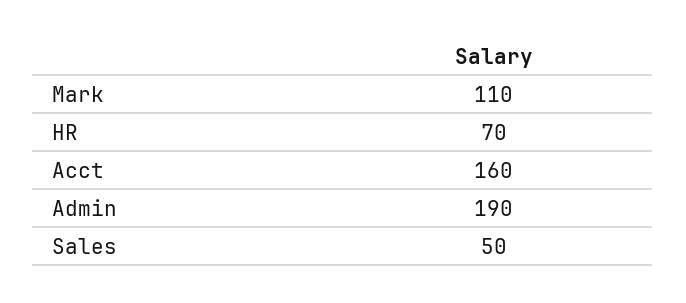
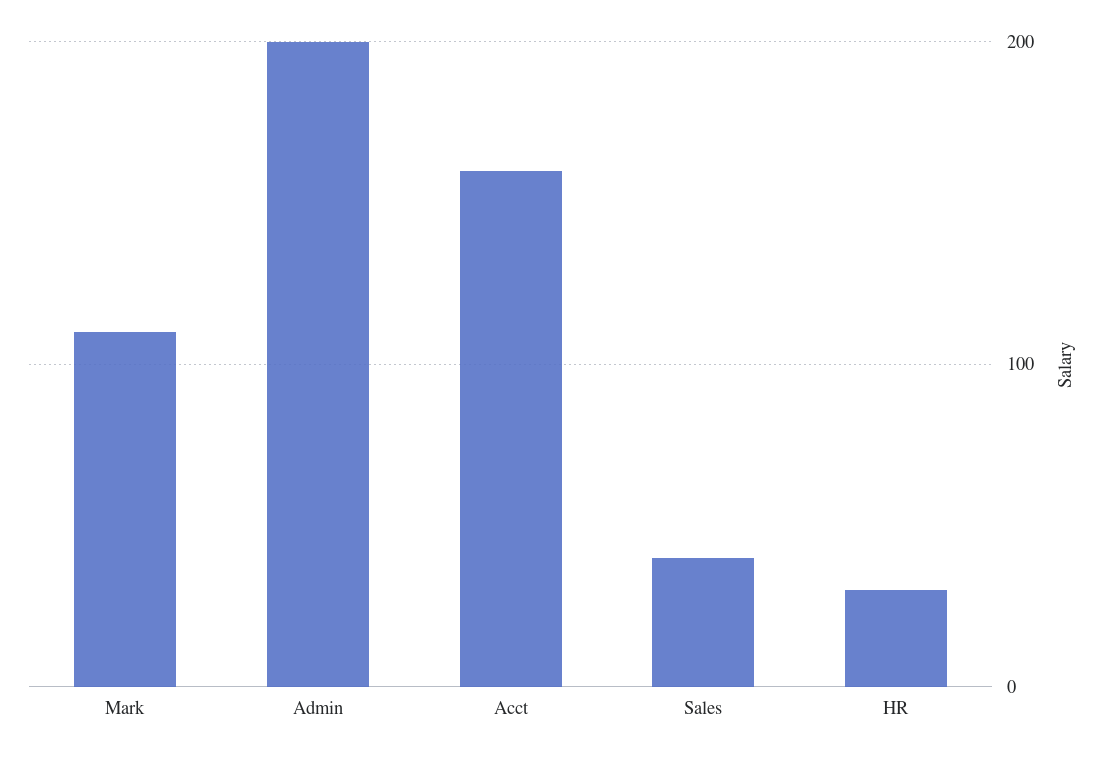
HR: 70 -> 30
Admin: 190 -> 200
Sales: 50 -> 40

